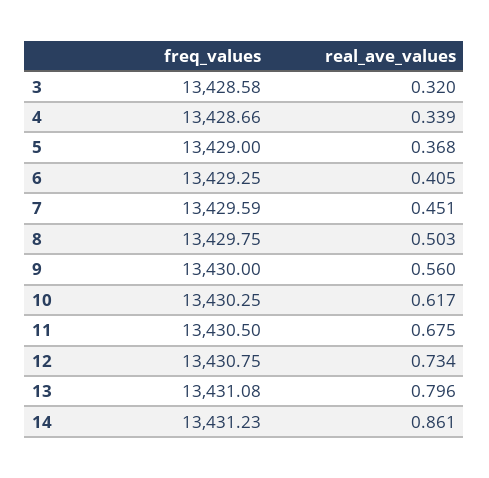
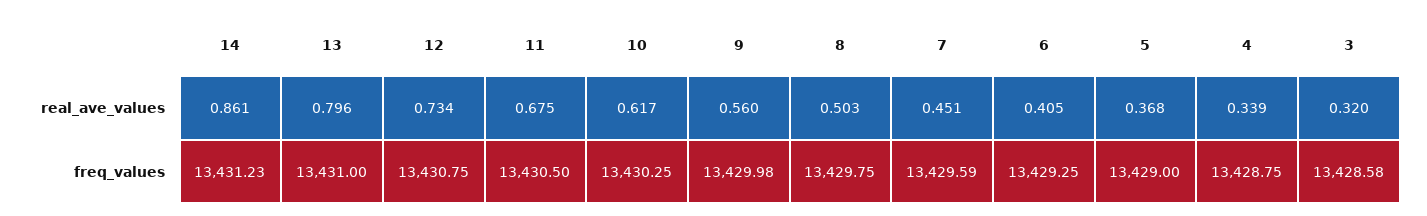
freq_values, 4: 13428.66 -> 13428.75
freq_values, 9: 13430 -> 13429.98
freq_values, 13: 13431.08 -> 13431

